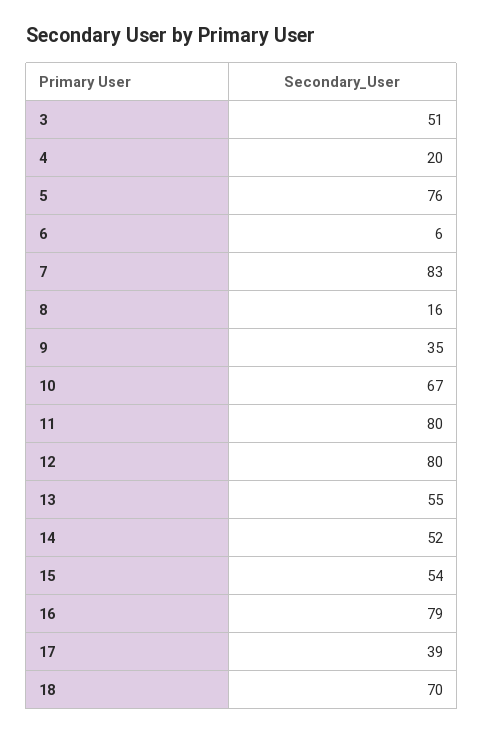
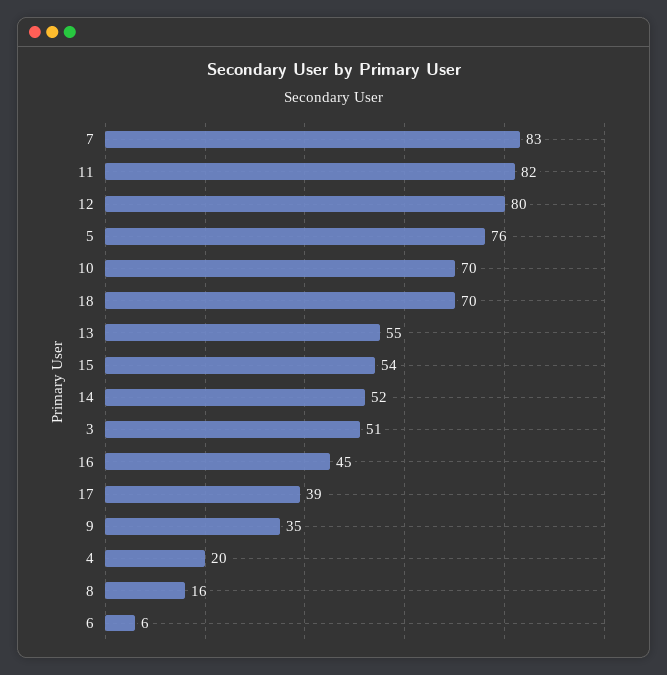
10: 67 -> 70
11: 80 -> 82
16: 79 -> 45

